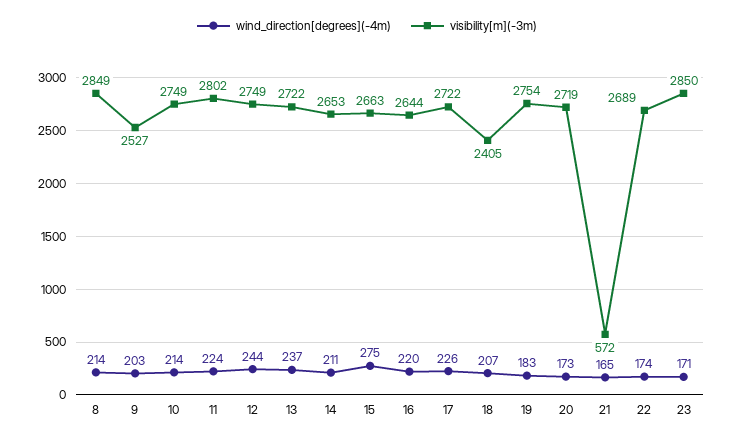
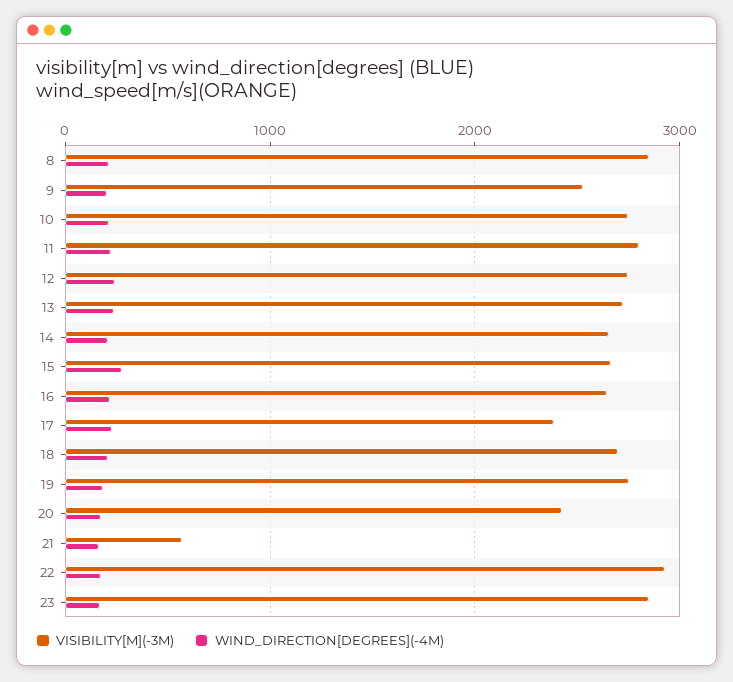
visibility[m](-3m), 17: 2722 -> 2400
visibility[m](-3m), 18: 2405 -> 2700
visibility[m](-3m), 20: 2719 -> 2400
visibility[m](-3m), 22: 2689 -> 2900

